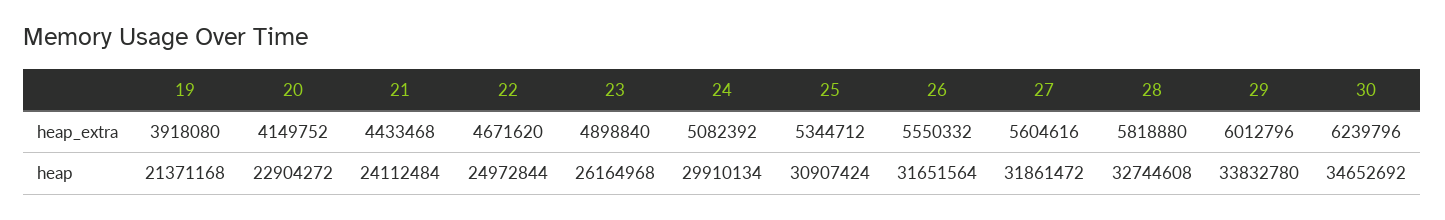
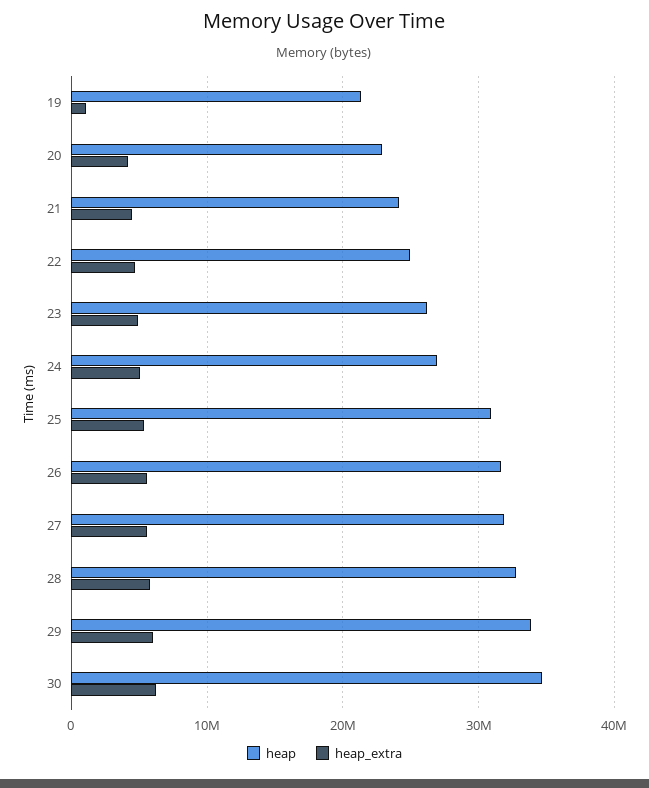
heap_extra, 19: 3918080 -> 1000000
heap, 24: 29910134 -> 27000000

